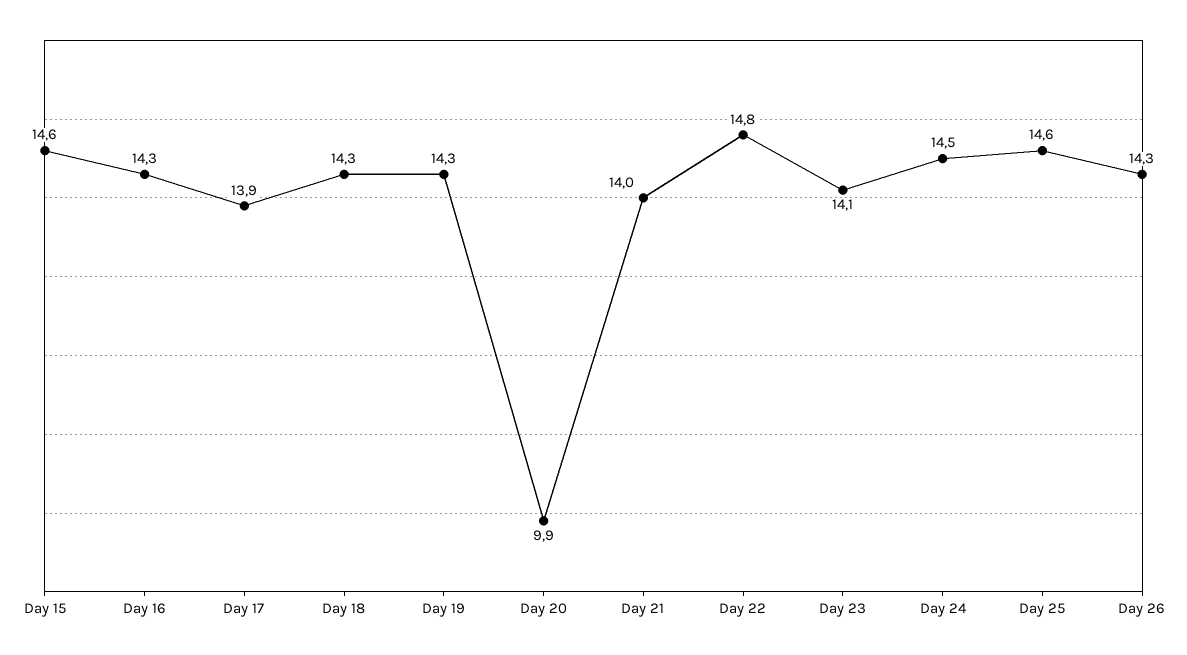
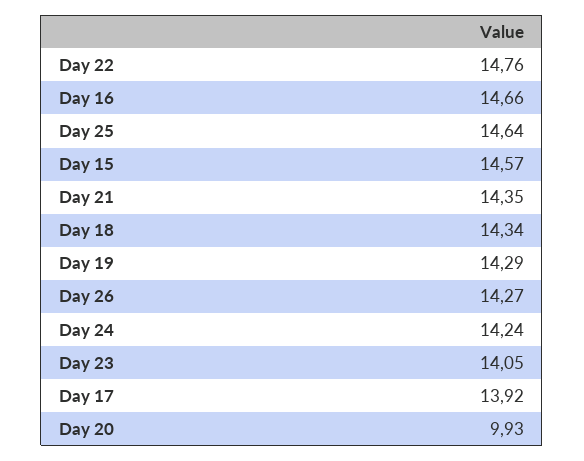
Day 16: 14.3 -> 14.66
Day 21: 14 -> 14.35
Day 24: 14.5 -> 14.24

